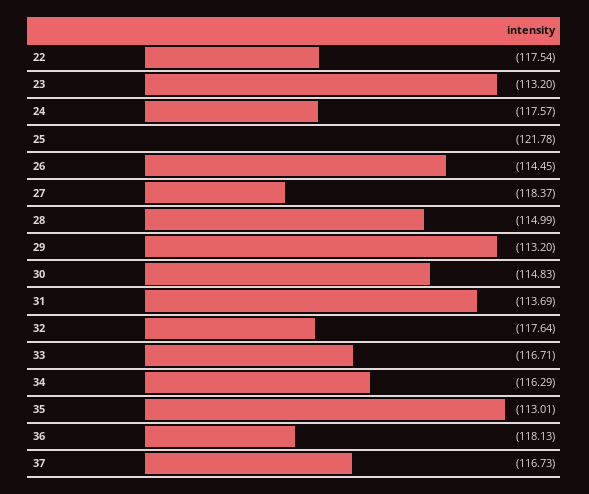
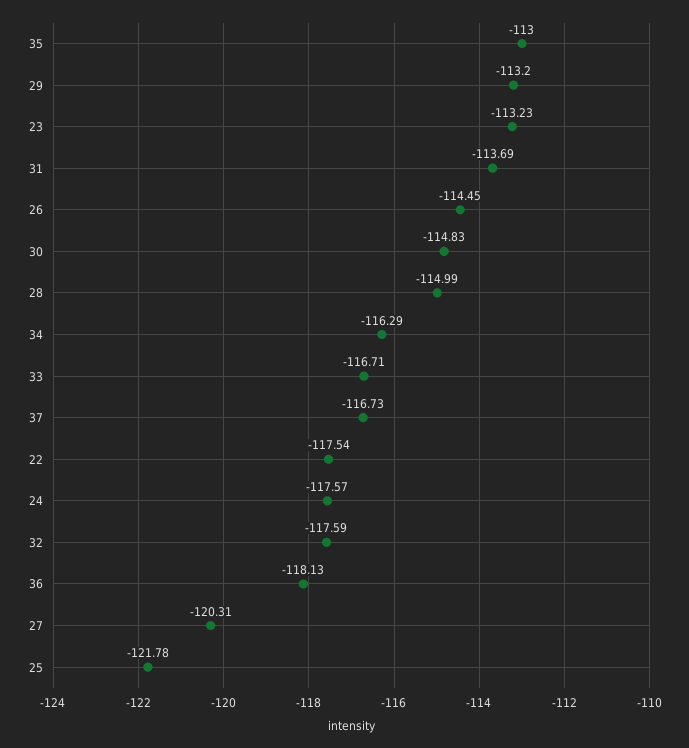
23: -113.2 -> -113.23
27: -118.37 -> -120.31
32: -117.64 -> -117.59
35: -113.01 -> -113

